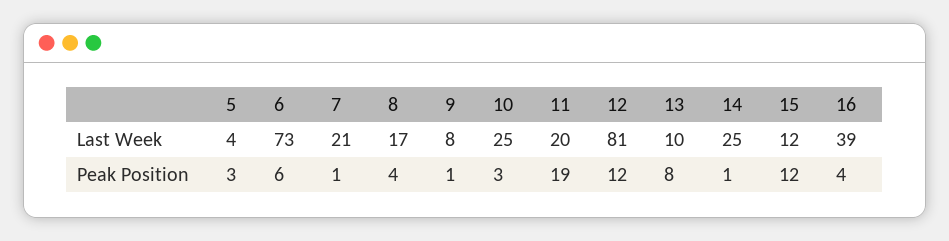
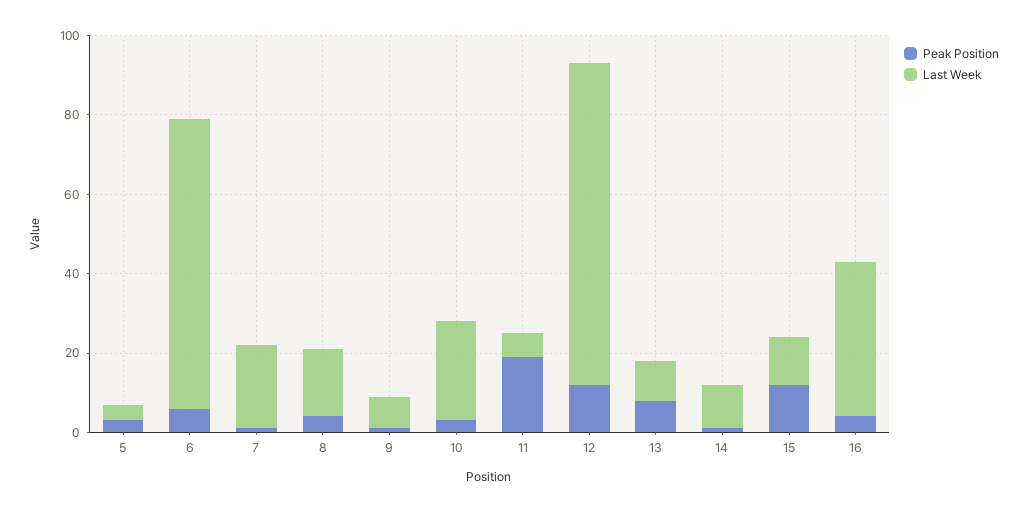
Last Week, 11: 20 -> 5
Last Week, 14: 25 -> 10

